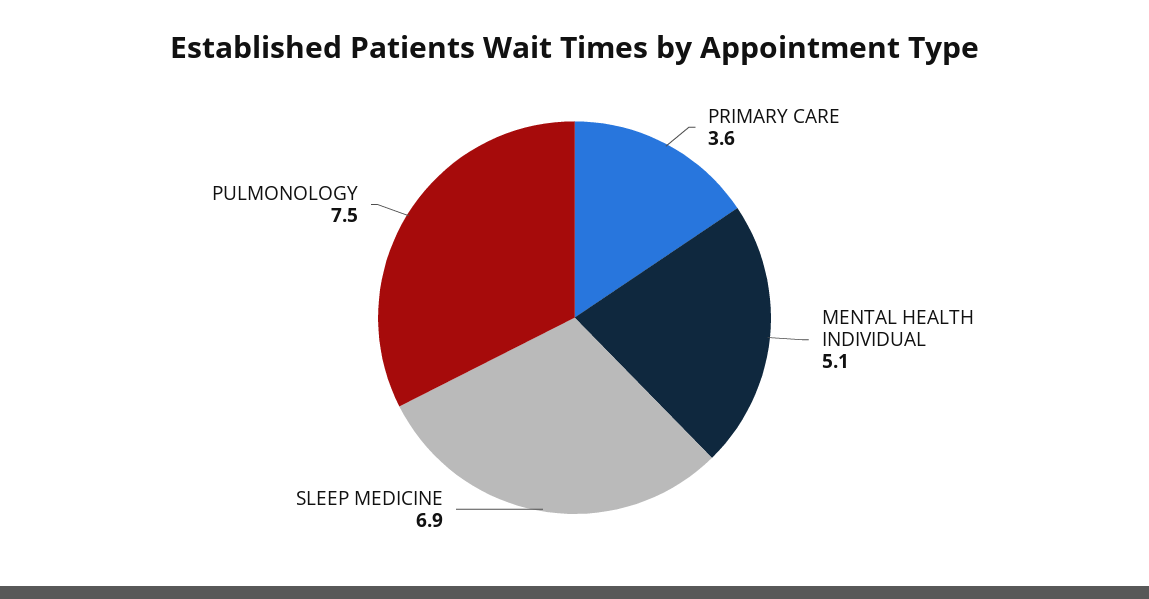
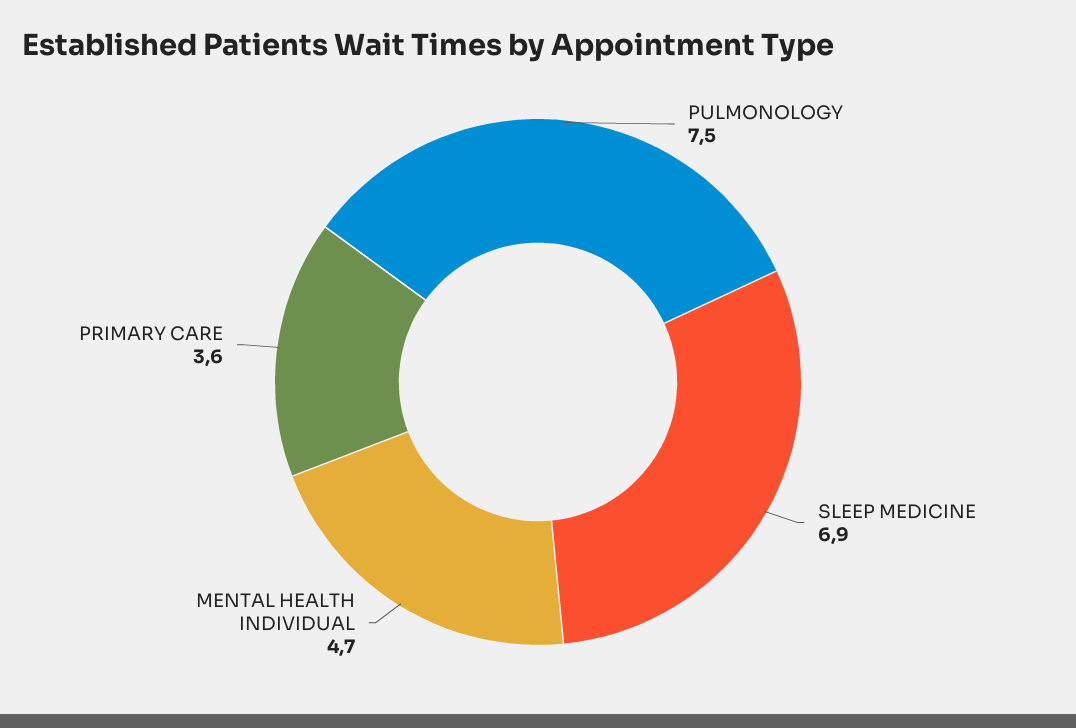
MENTAL HEALTH INDIVIDUAL: 5.1 -> 4.7

